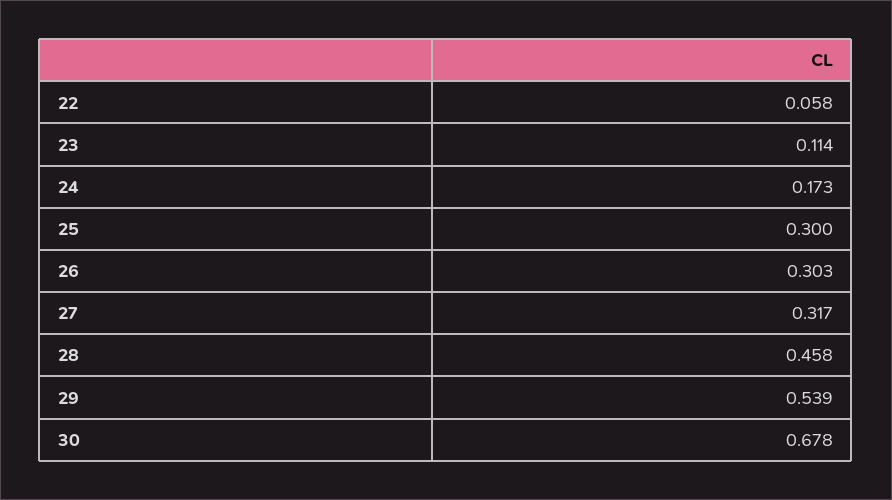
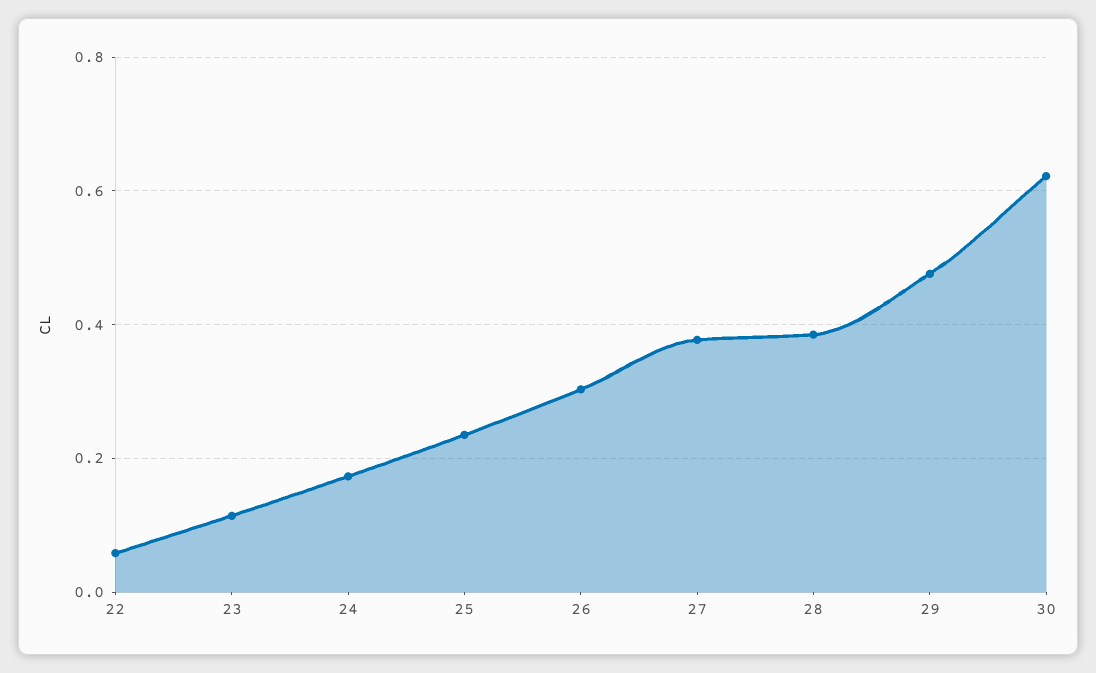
25: 0.3 -> 0.24
27: 0.317 -> 0.38
28: 0.458 -> 0.38
29: 0.539 -> 0.48
30: 0.678 -> 0.62

